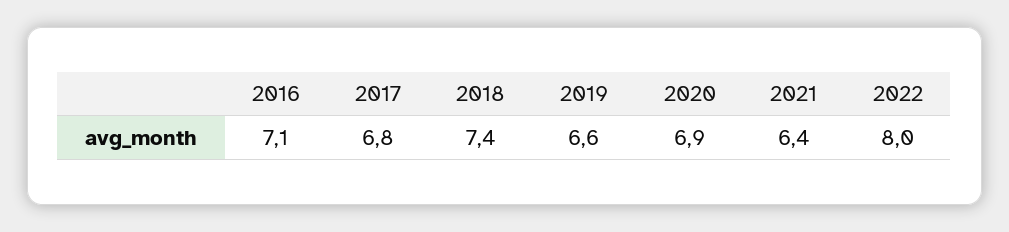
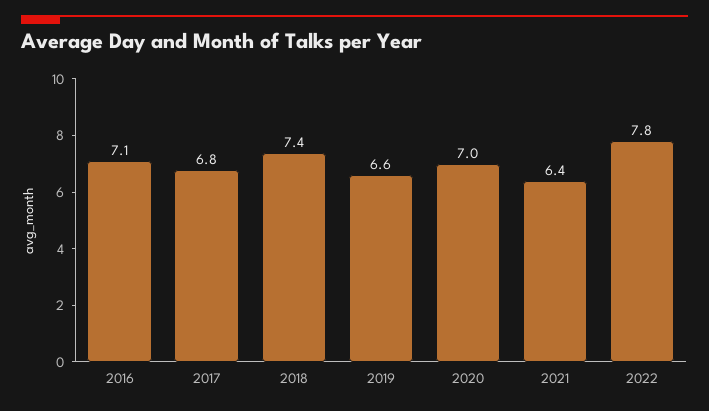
2020: 6.9 -> 7
2022: 8 -> 7.8

